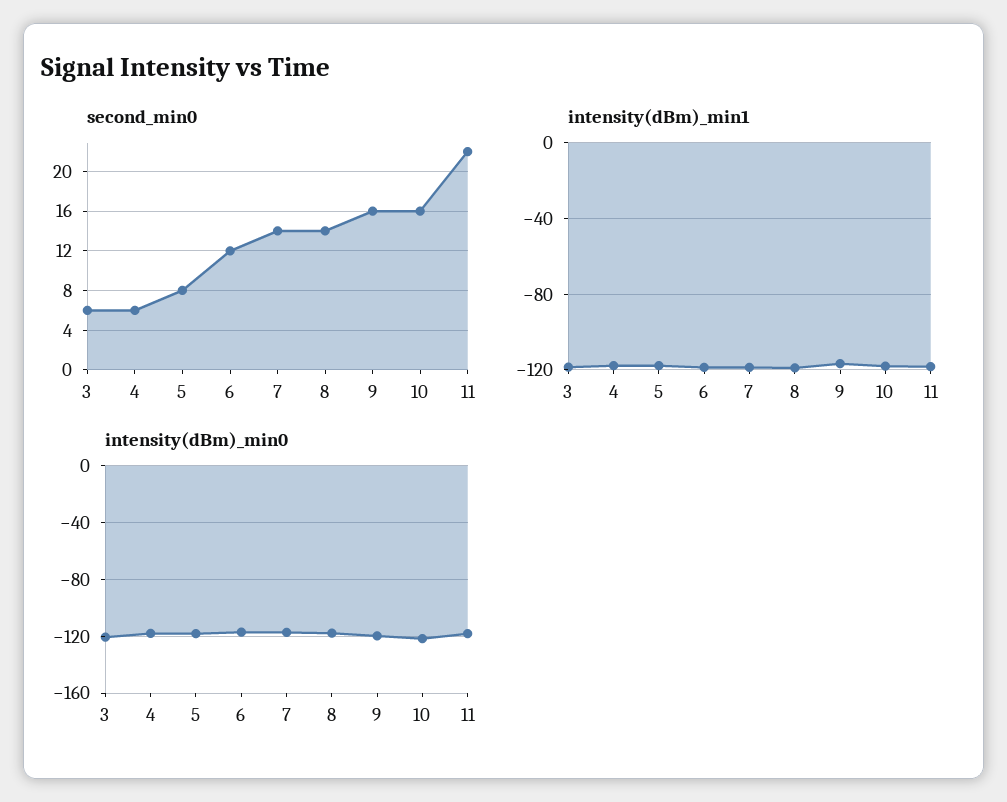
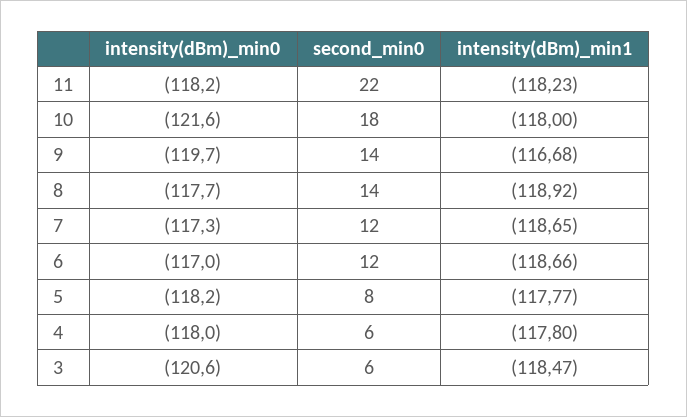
second_min0, 7: 14 -> 12
second_min0, 9: 16 -> 14
second_min0, 10: 16 -> 18

